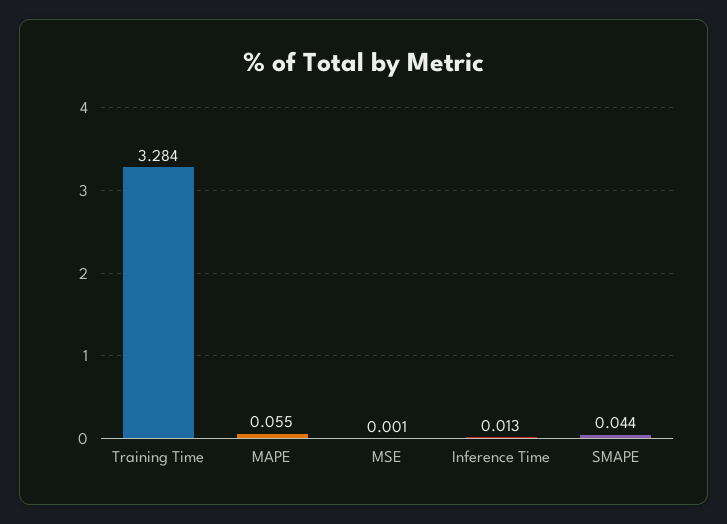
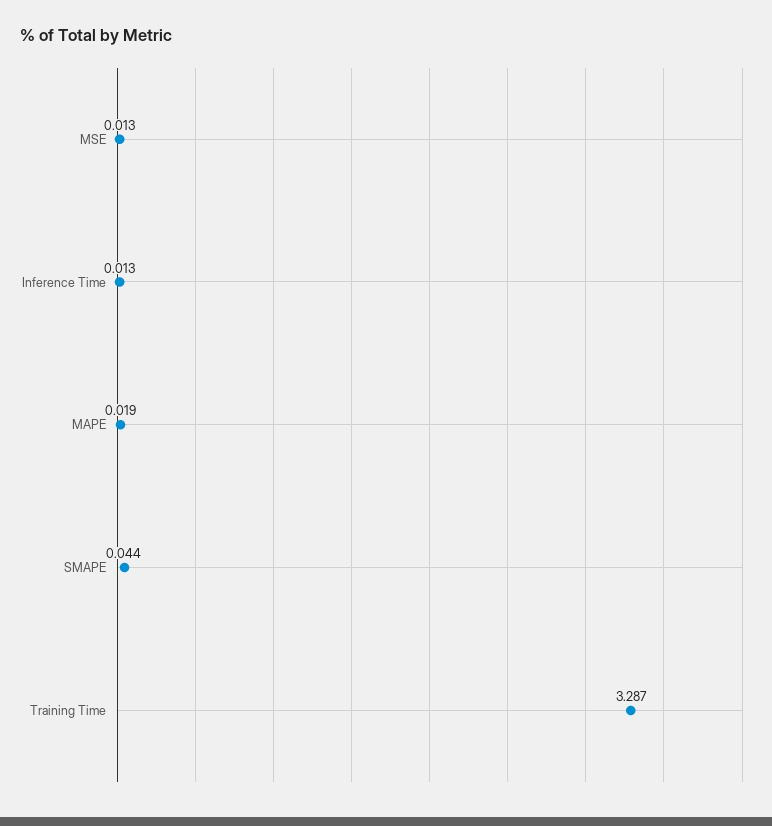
Training Time: 3.284 -> 3.287
MAPE: 0.055 -> 0.019
MSE: 0.001 -> 0.013

